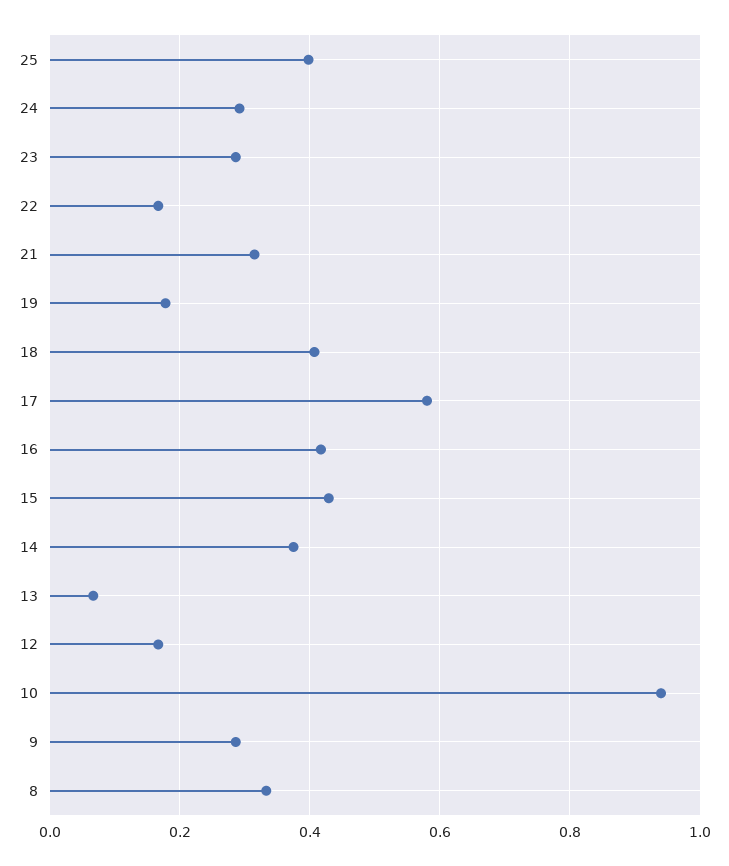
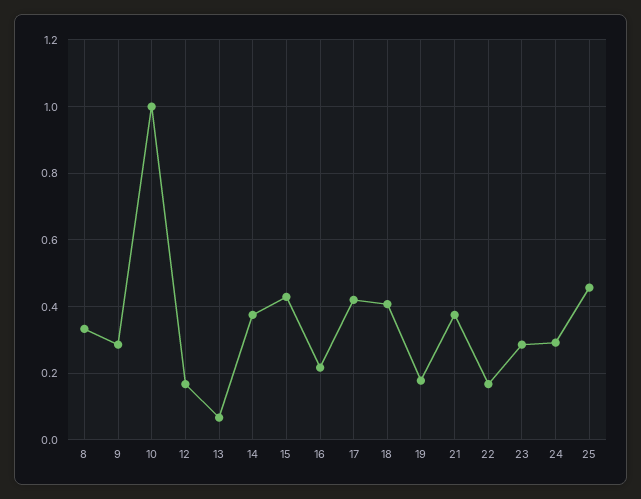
25: 0.4 -> 0.46
21: 0.32 -> 0.38
17: 0.58 -> 0.42
16: 0.42 -> 0.22
10: 0.94 -> 1

